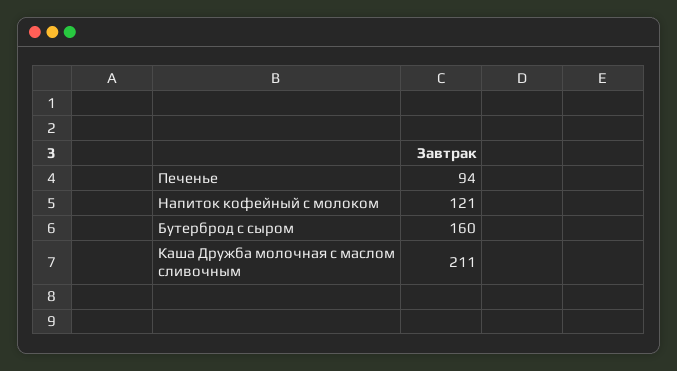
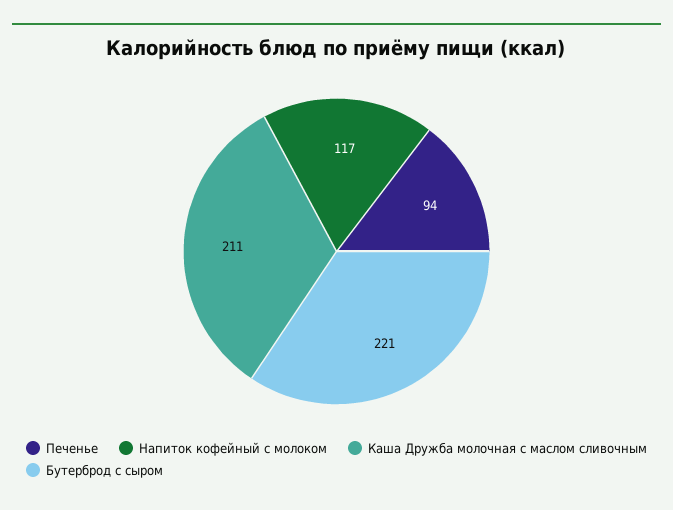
Напиток кофейный с молоком: 121 -> 117
Бутерброд с сыром: 160 -> 221

